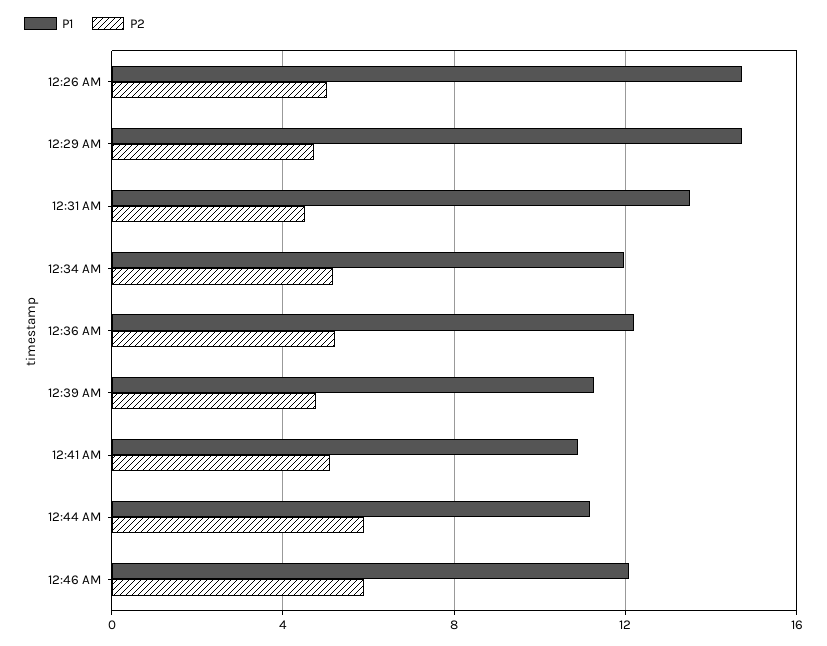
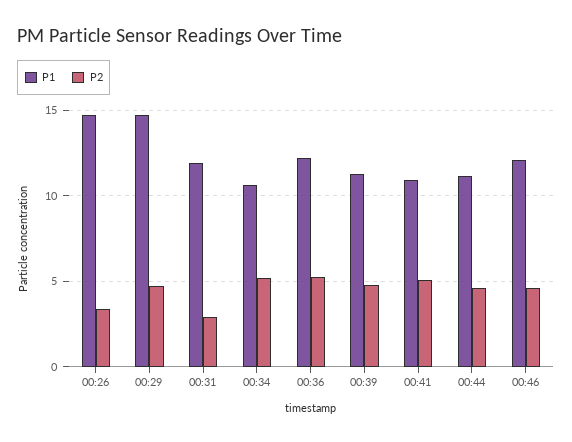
P2, 12:26 AM: 5 -> 3.5
P1, 12:31 AM: 13.5 -> 12
P2, 12:31 AM: 4.5 -> 3
P1, 12:34 AM: 12 -> 10.5
P2, 12:44 AM: 6 -> 4.5
P2, 12:46 AM: 6 -> 4.5

